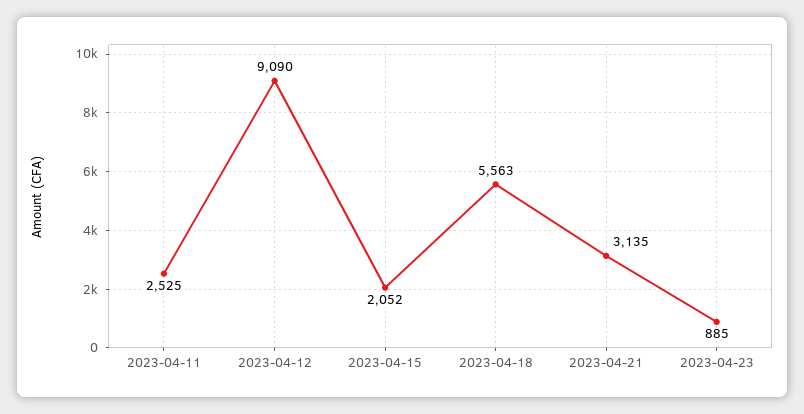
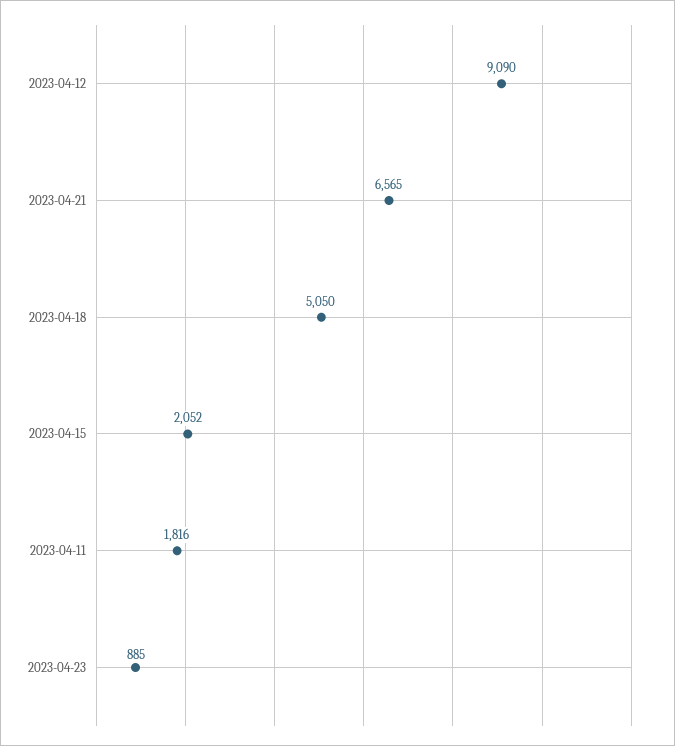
2023-04-11: 2525 -> 1816
2023-04-18: 5563 -> 5050
2023-04-21: 3135 -> 6565

